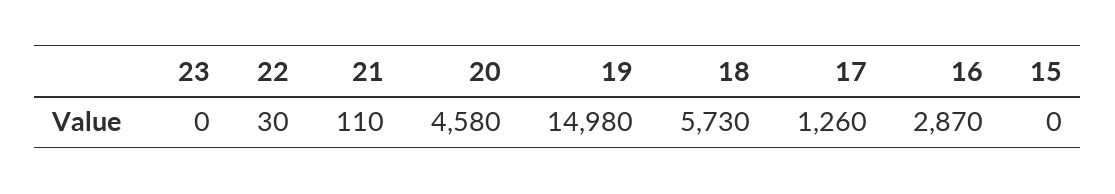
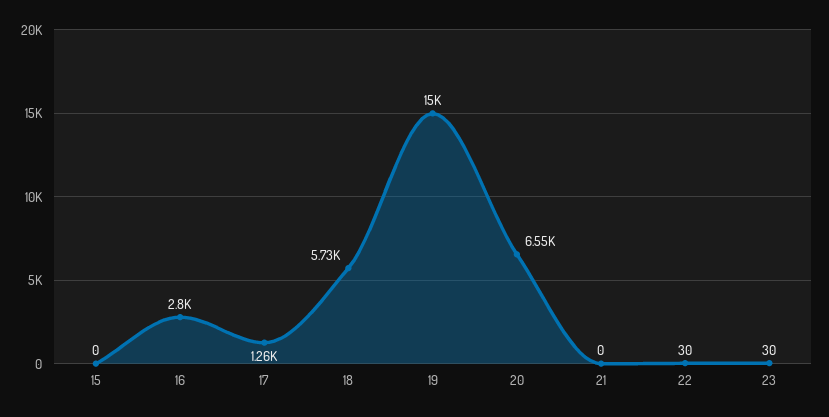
23: 0 -> 30
21: 110 -> 0
20: 4580 -> 6550
16: 2870 -> 2800

